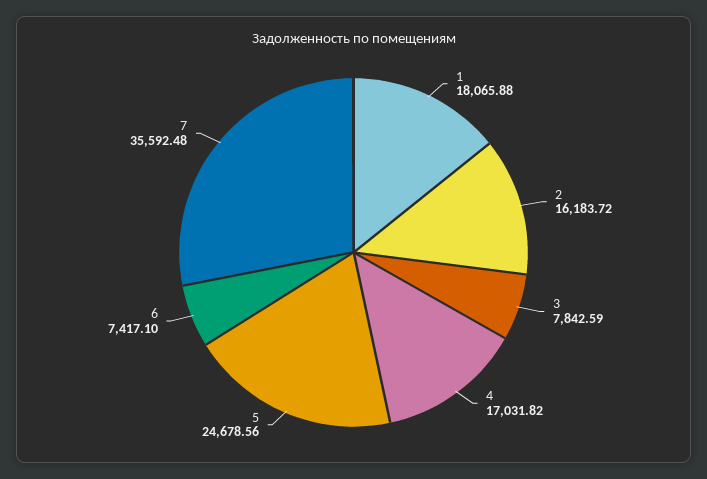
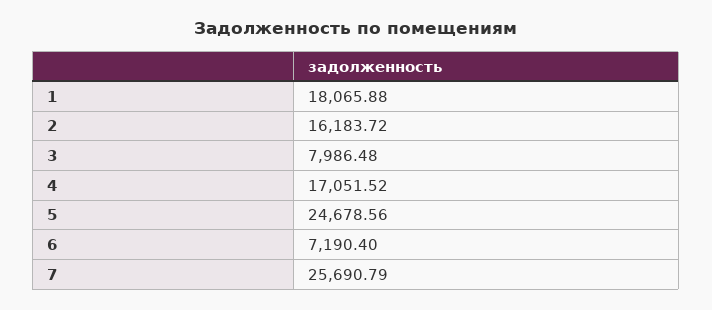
3: 7842.59 -> 7986.48
4: 17031.82 -> 17051.52
6: 7417.1 -> 7190.4
7: 35592.48 -> 25690.79

